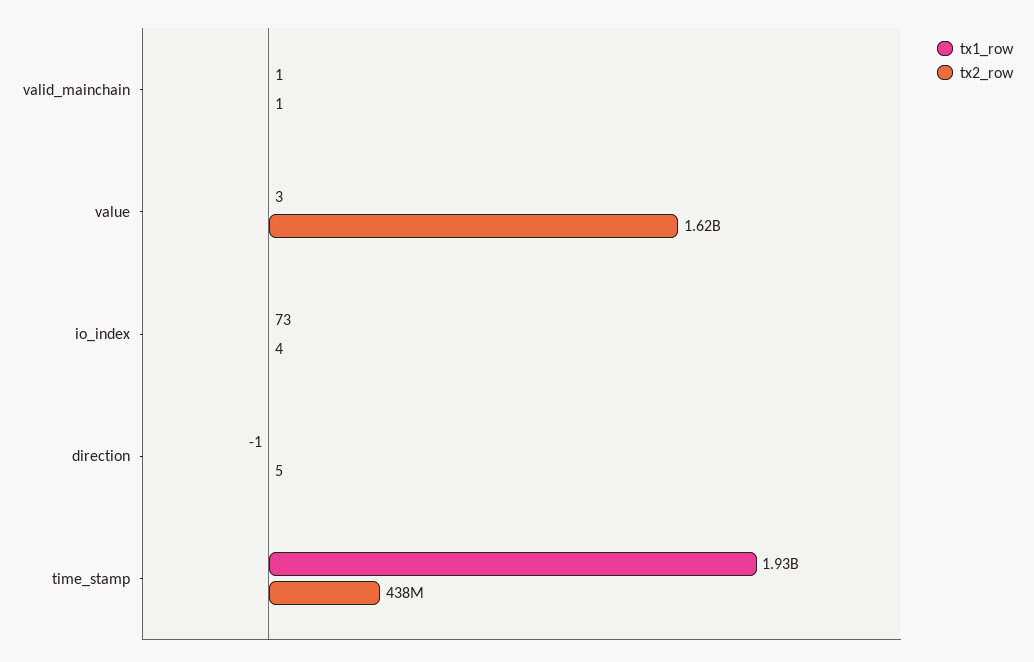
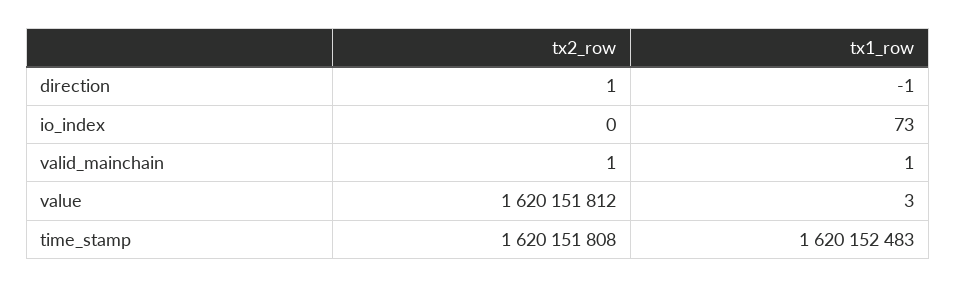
tx2_row, io_index: 4 -> 0
tx2_row, direction: 5 -> 1
tx1_row, time_stamp: 1930000000 -> 1620152483
tx2_row, time_stamp: 438000000 -> 1620151808

